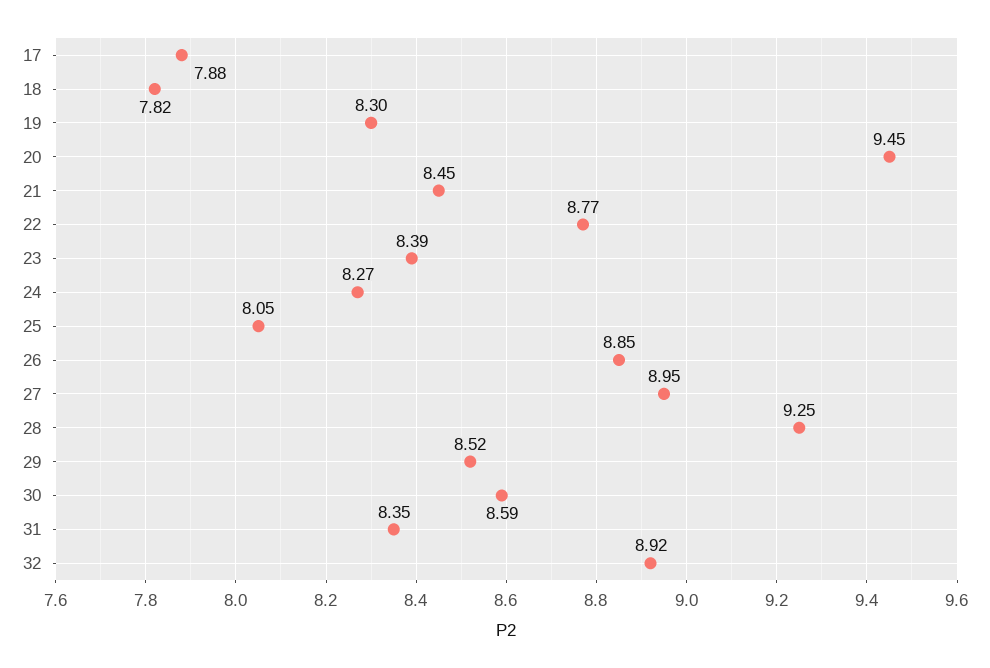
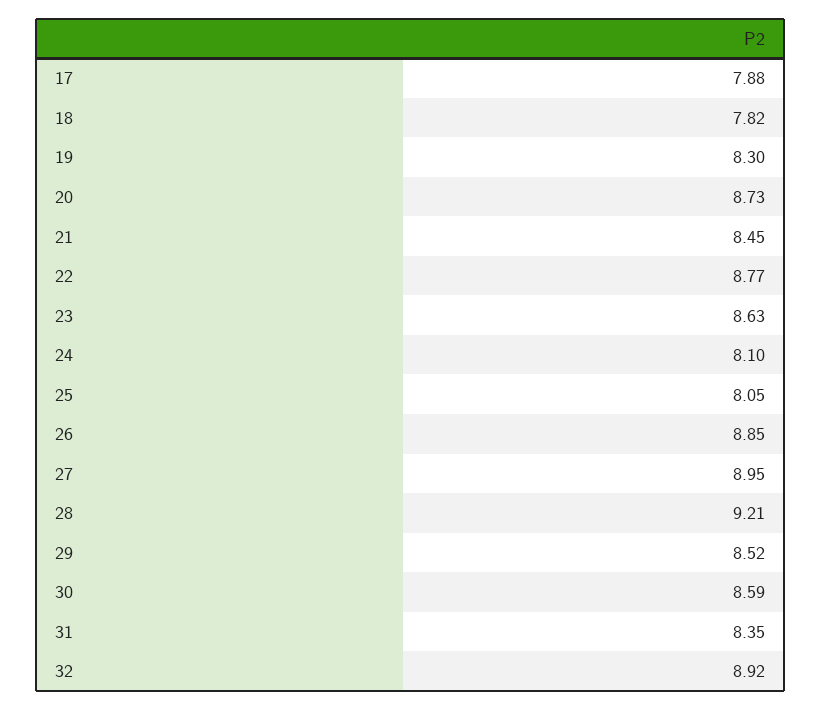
20: 9.45 -> 8.73
23: 8.39 -> 8.63
24: 8.27 -> 8.1
28: 9.25 -> 9.21

